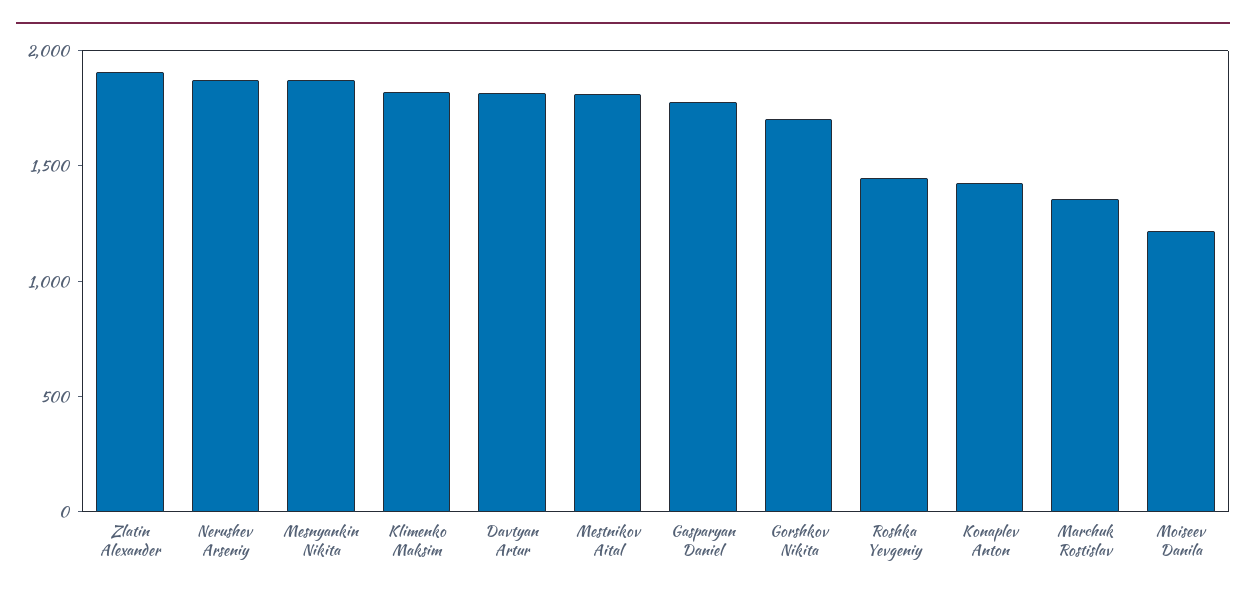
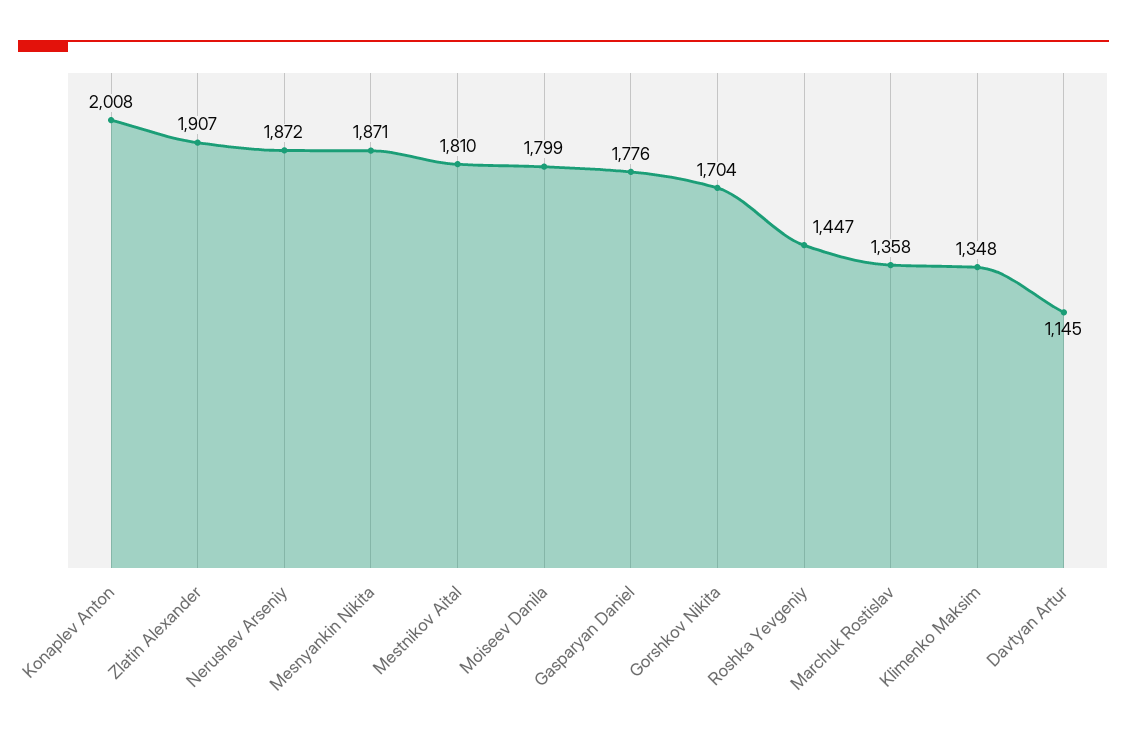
Klimenko Maksim: 1800 -> 1348
Davtyan Artur: 1800 -> 1145
Konaplev Anton: 1400 -> 2008
Moiseev Danila: 1200 -> 1799

